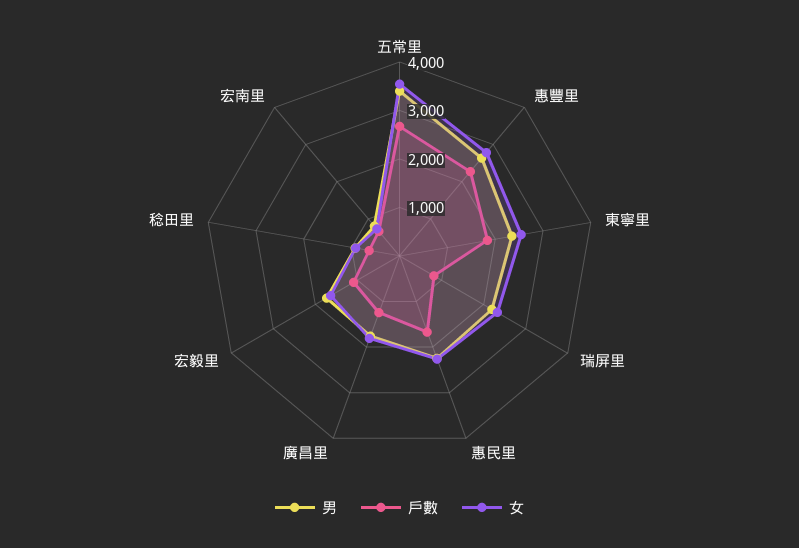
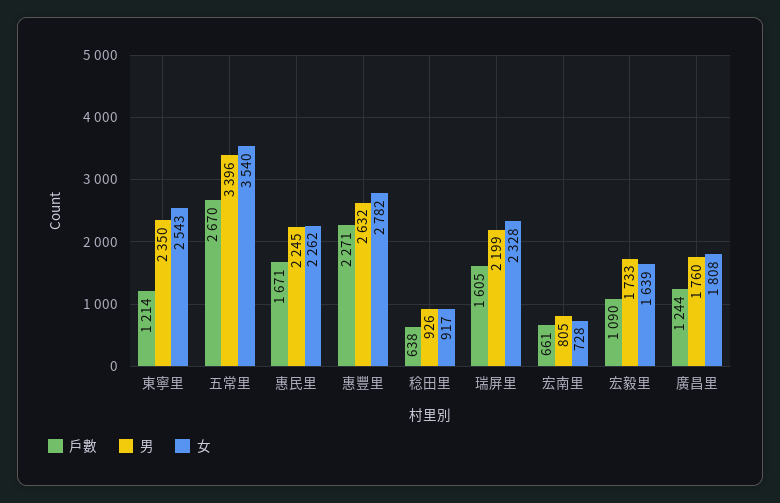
戶數, 東寧里: 1800 -> 1214
戶數, 瑞屏里: 800 -> 1605

